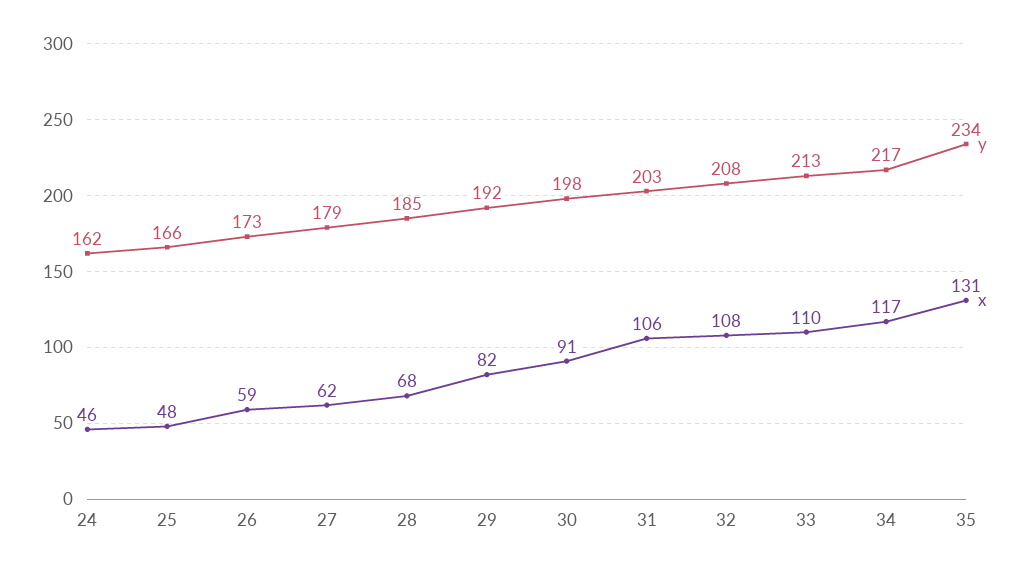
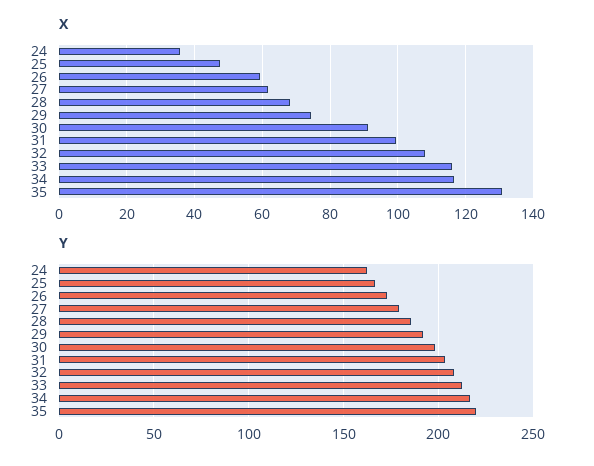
x, 24: 46 -> 36
x, 29: 82 -> 74
x, 31: 106 -> 100
x, 33: 110 -> 116
y, 35: 234 -> 220

